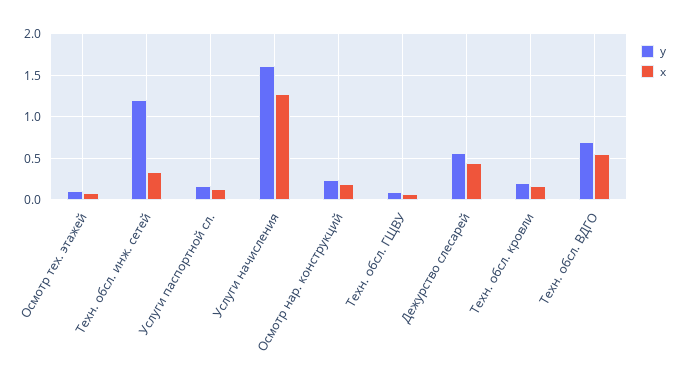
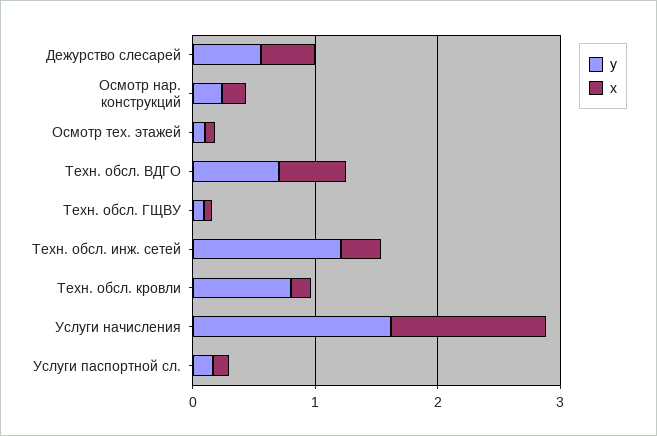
y, Техн. обсл. кровли: 0.2 -> 0.8

